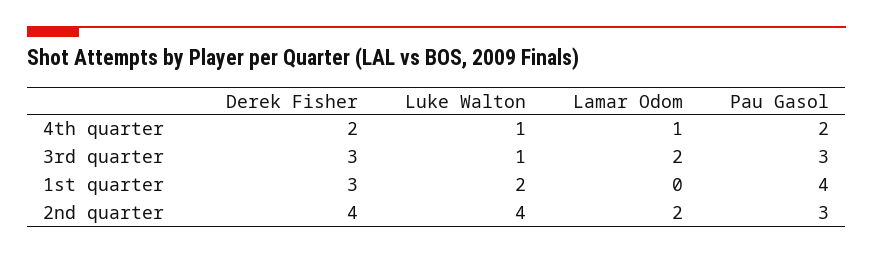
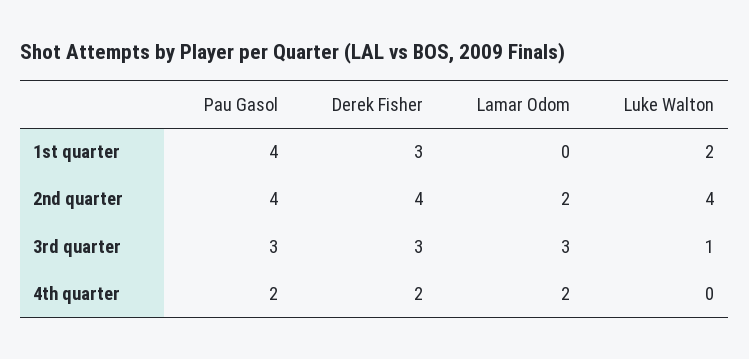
Luke Walton, 4th quarter: 1 -> 0
Lamar Odom, 4th quarter: 1 -> 2
Lamar Odom, 3rd quarter: 2 -> 3
Pau Gasol, 2nd quarter: 3 -> 4

